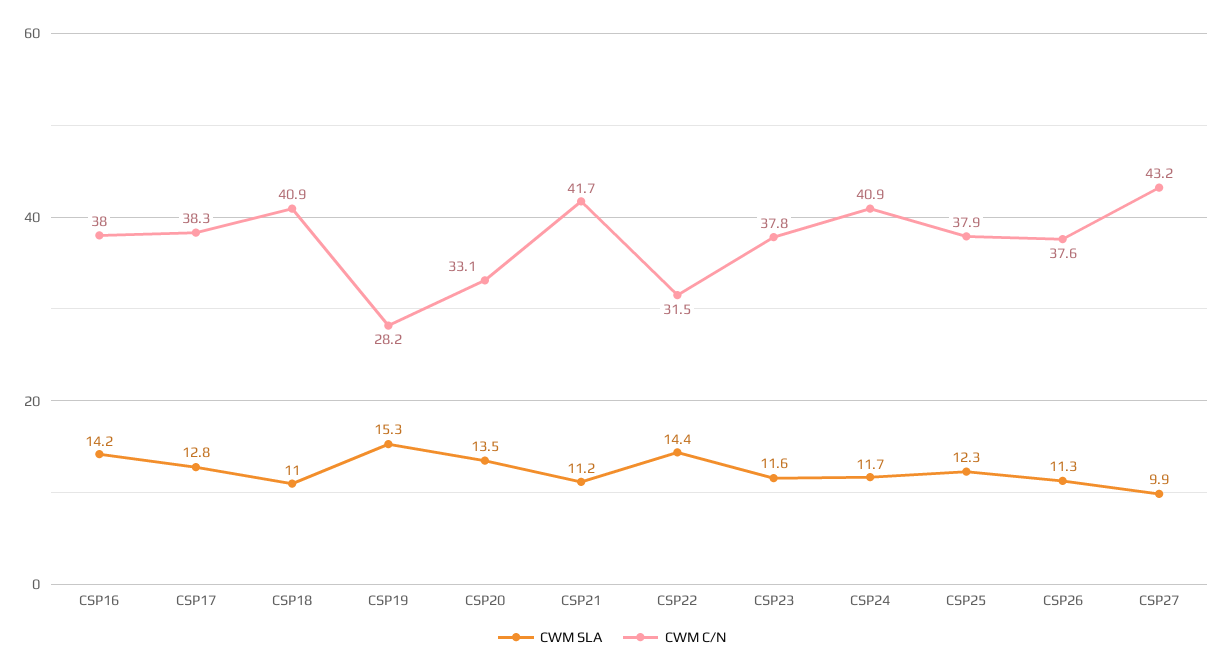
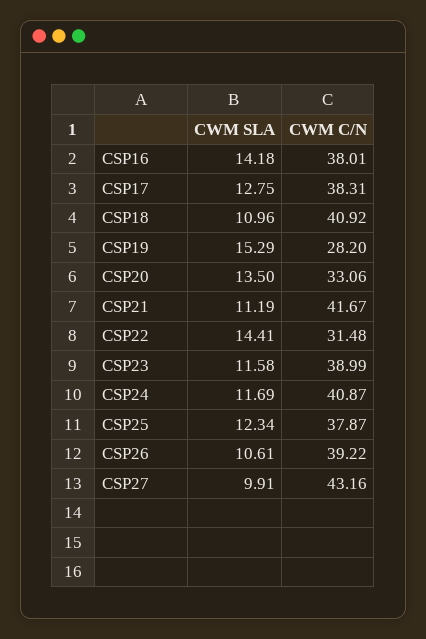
CWM C/N, CSP23: 37.8 -> 38.99
CWM SLA, CSP26: 11.3 -> 10.61
CWM C/N, CSP26: 37.6 -> 39.22

